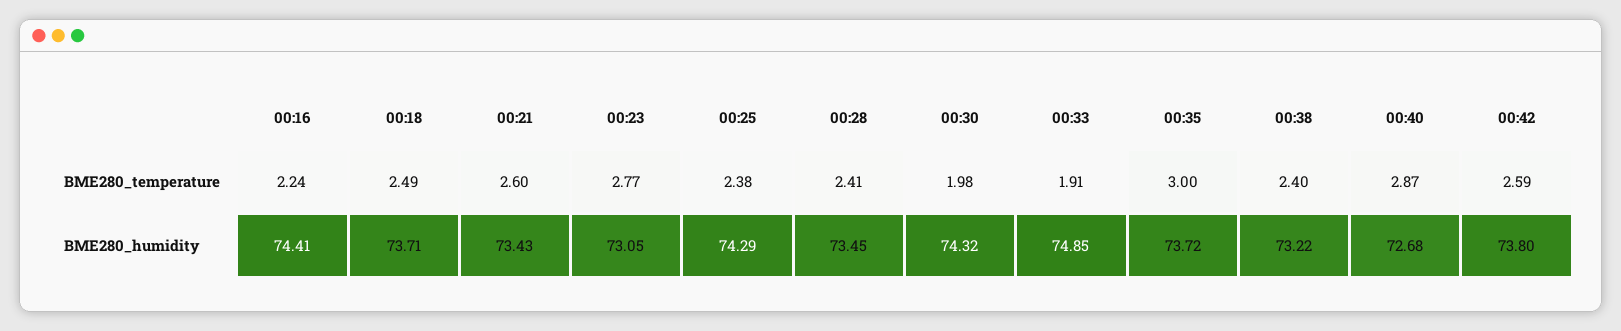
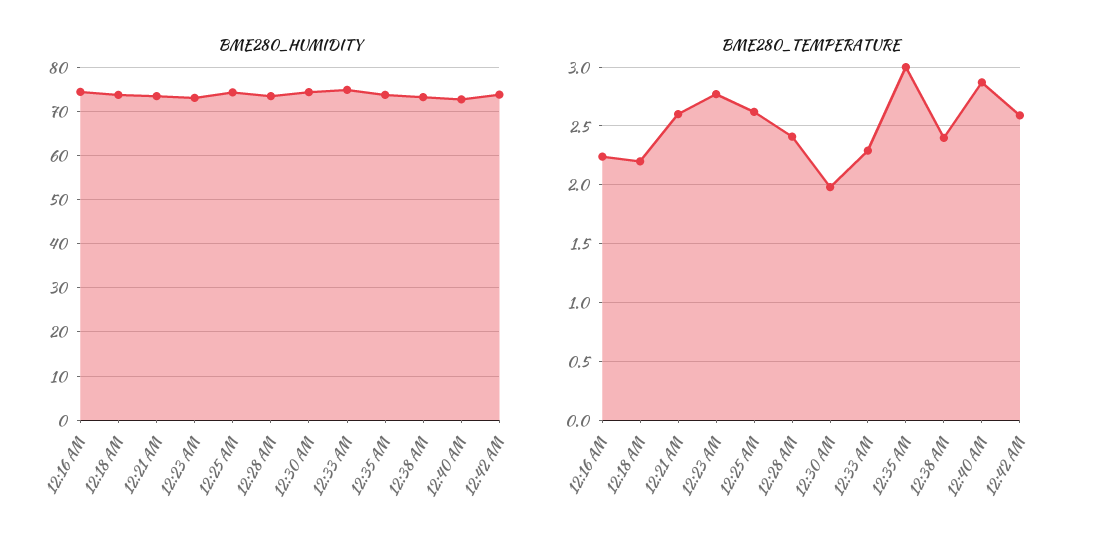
BME280_temperature, 00:18: 2.49 -> 2.2
BME280_temperature, 00:25: 2.38 -> 2.6
BME280_temperature, 00:33: 1.91 -> 2.3

